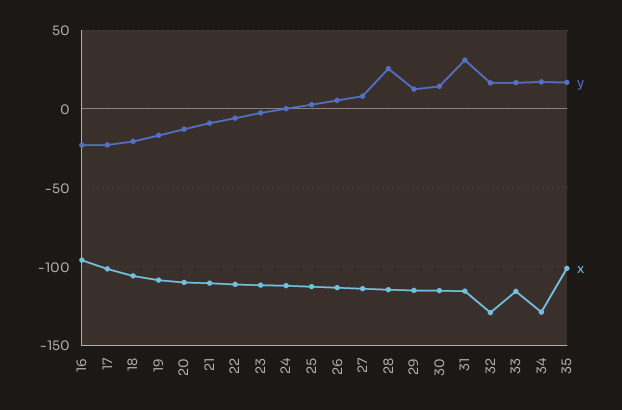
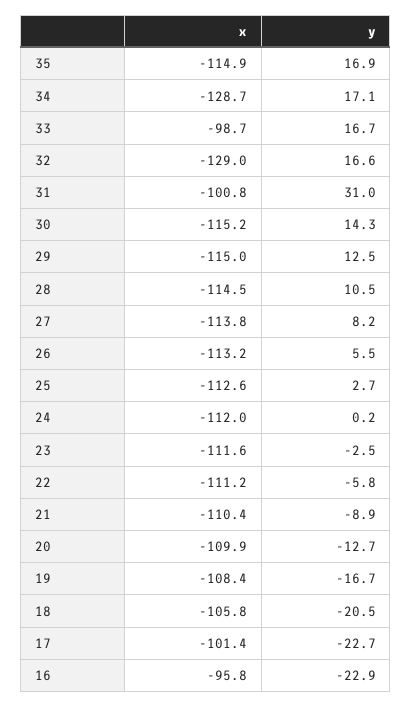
y, 28: 25 -> 10.5
x, 31: -115 -> -100.8
x, 33: -115 -> -98.7
x, 35: -100 -> -114.9

